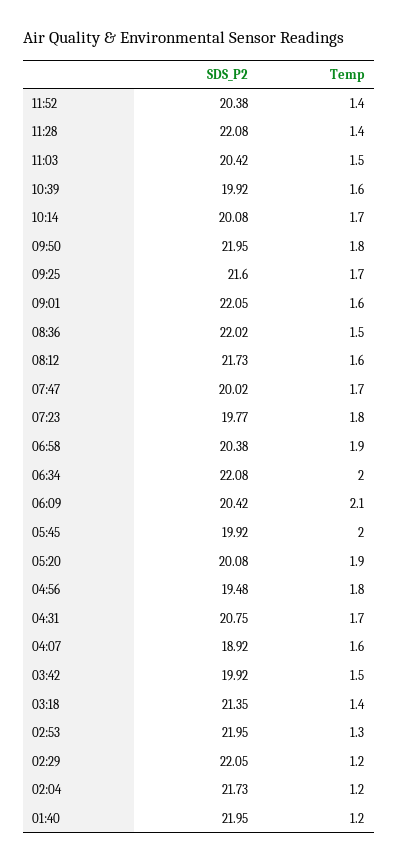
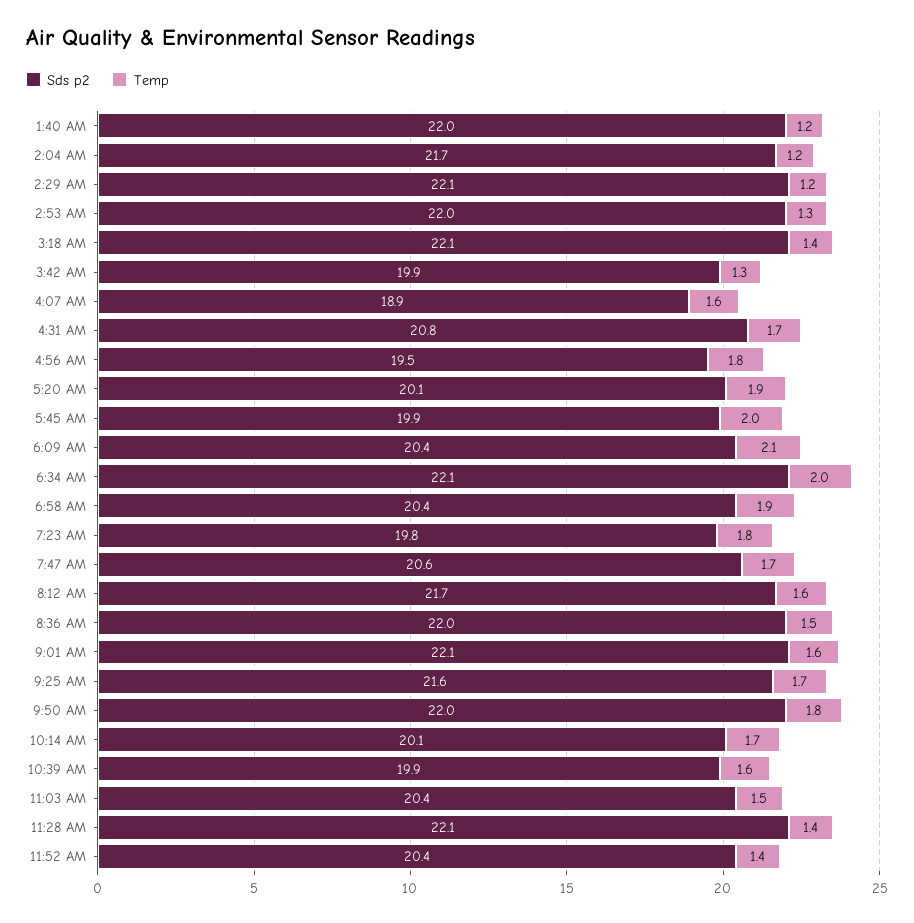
SDS_P2, 07:47: 20.02 -> 20.6
Temp, 03:42: 1.5 -> 1.3
SDS_P2, 03:18: 21.35 -> 22.1

